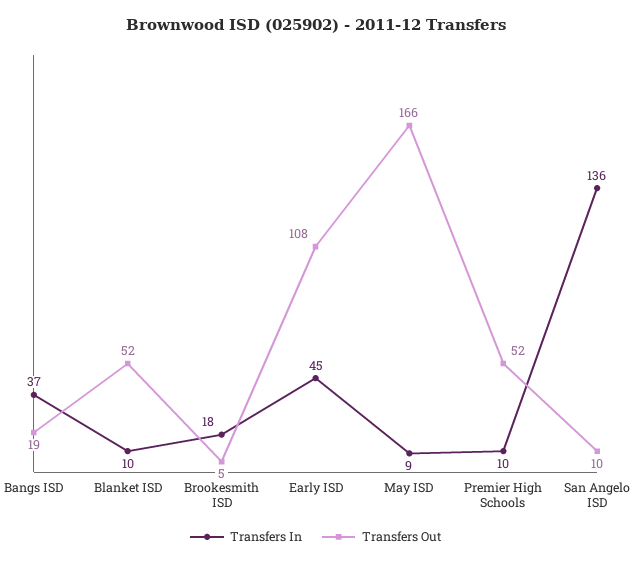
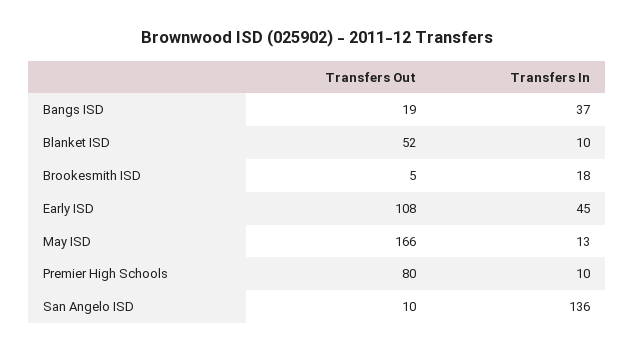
Transfers In, May ISD: 9 -> 13
Transfers Out, Premier High Schools: 52 -> 80

